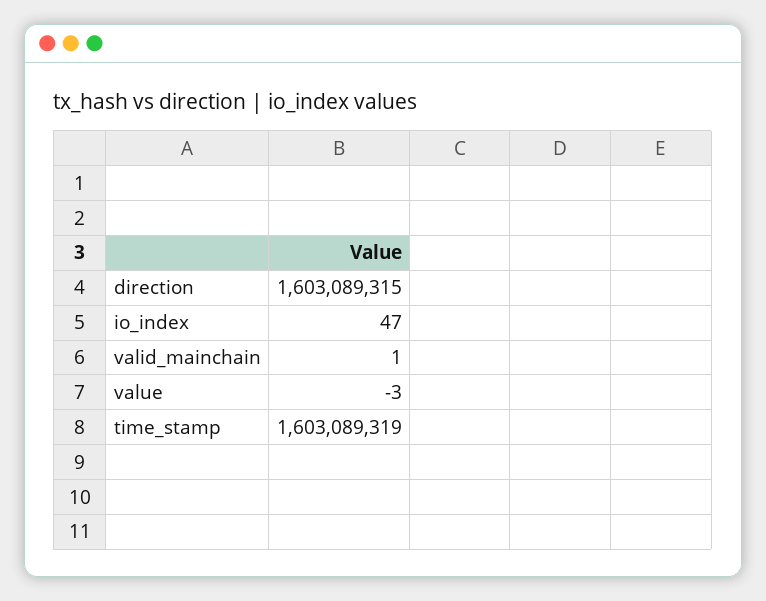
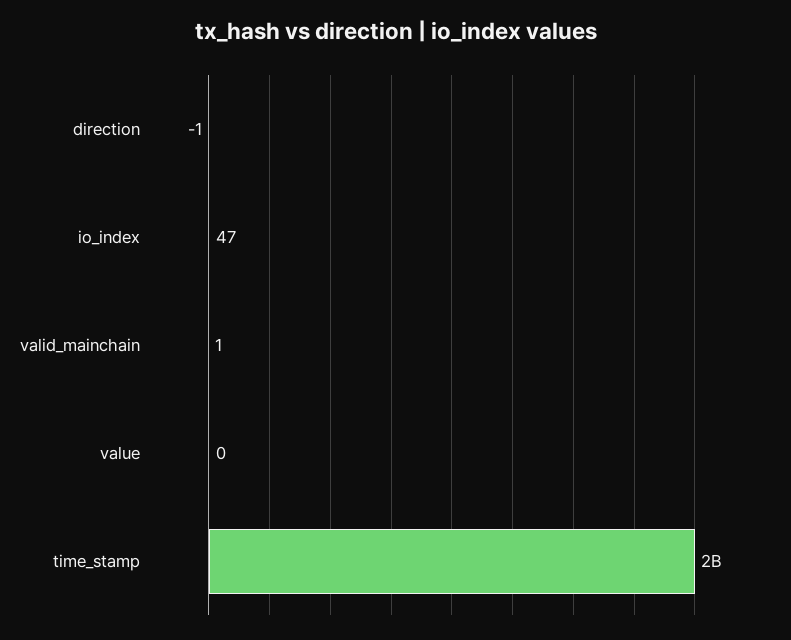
direction: 1603089315 -> -1
value: -3 -> 0
time_stamp: 1603089319 -> 2000000000

